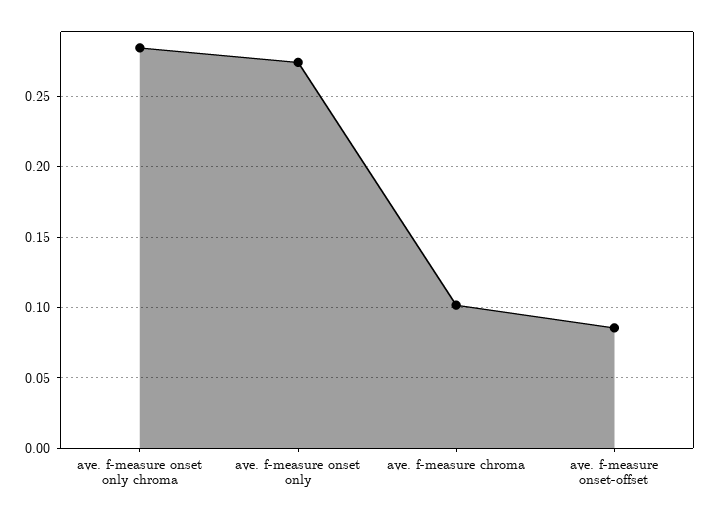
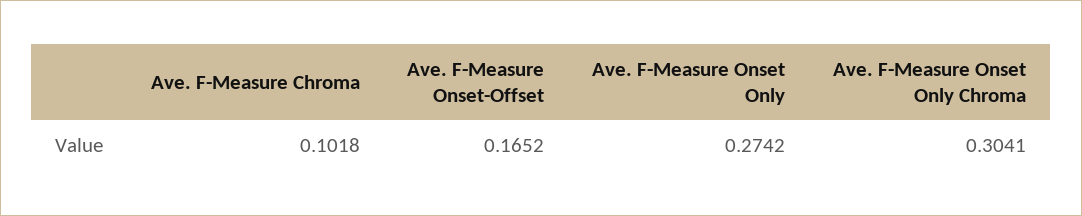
ave. f-measure onset only chroma: 0.285 -> 0.3041
ave. f-measure onset-offset: 0.085 -> 0.1652

